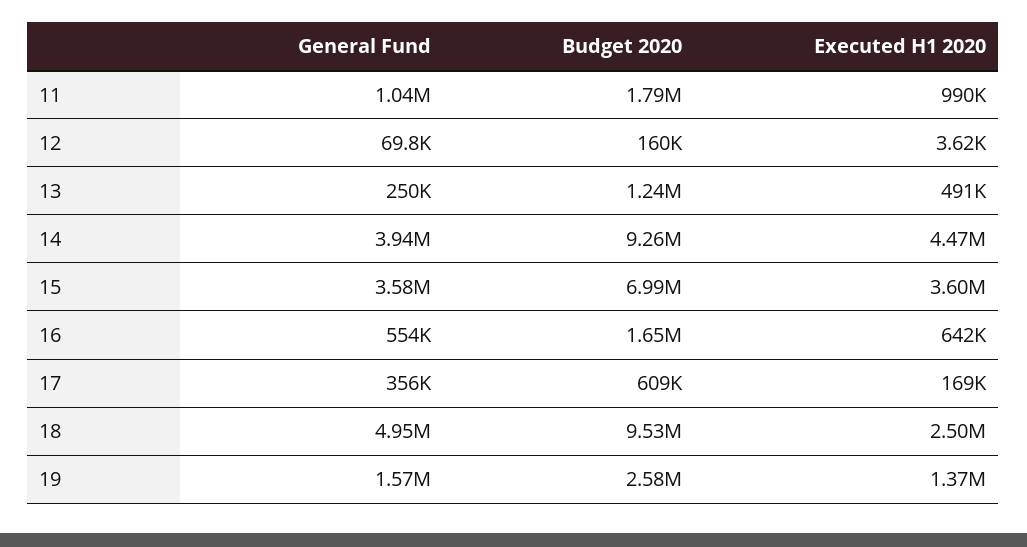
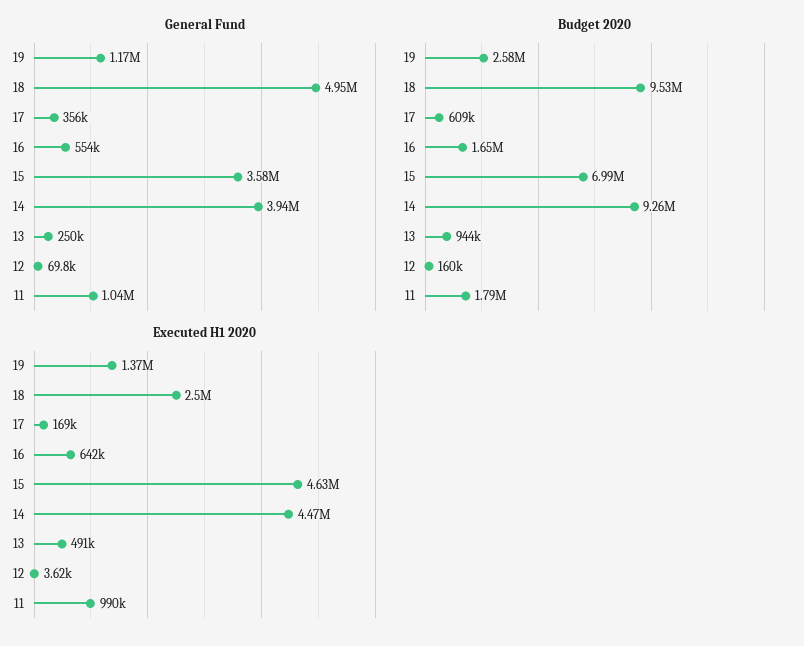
Budget 2020, 13: 1240000 -> 944000
Executed H1 2020, 15: 3600000 -> 4630000
General Fund, 19: 1570000 -> 1170000

